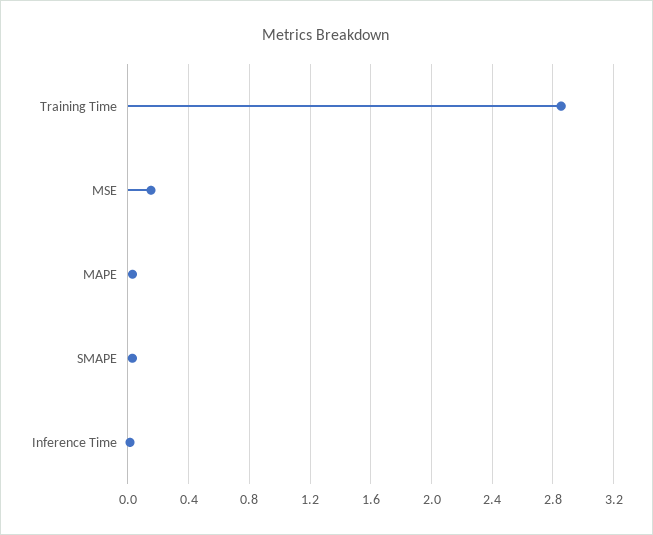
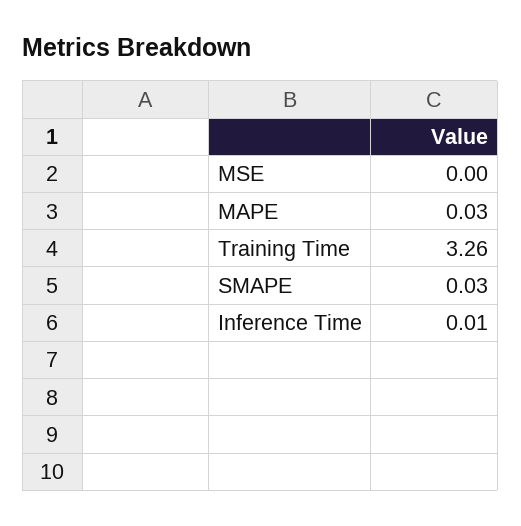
Training Time: 2.85 -> 3.26
MSE: 0.15 -> 0

